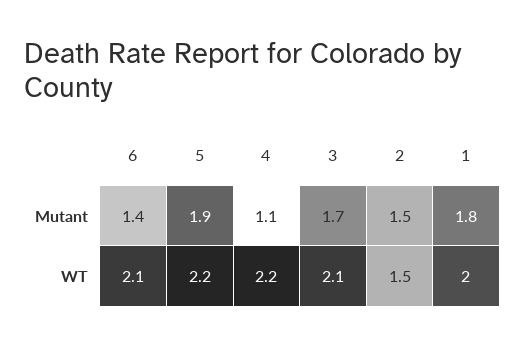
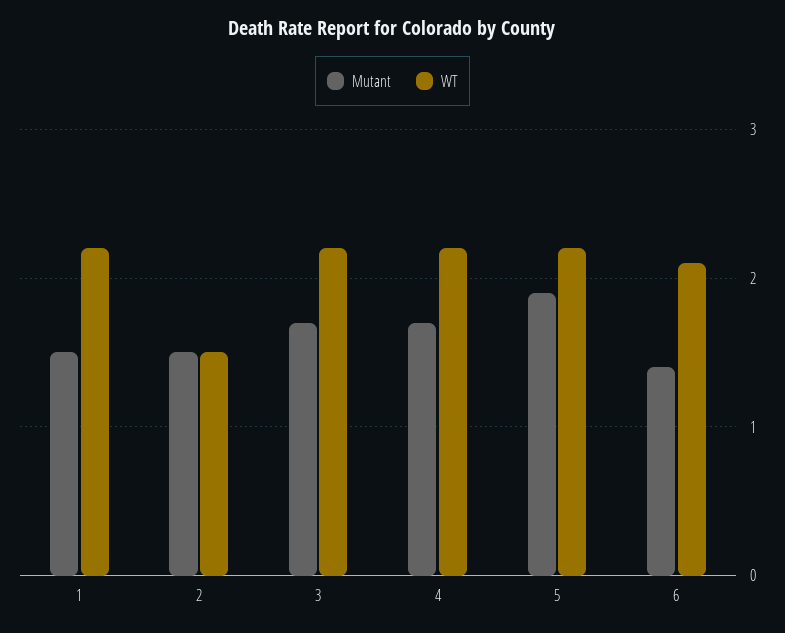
Mutant, 4: 1.1 -> 1.7
Mutant, 1: 1.8 -> 1.5
WT, 3: 2.1 -> 2.2
WT, 1: 2 -> 2.2

